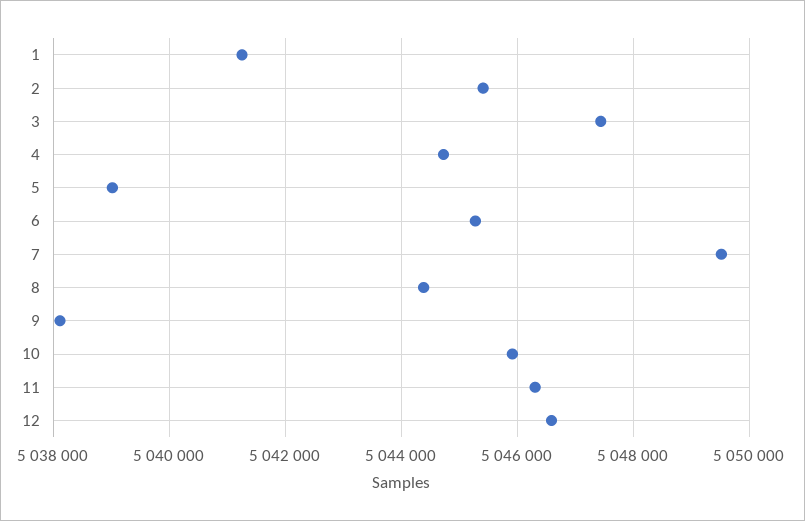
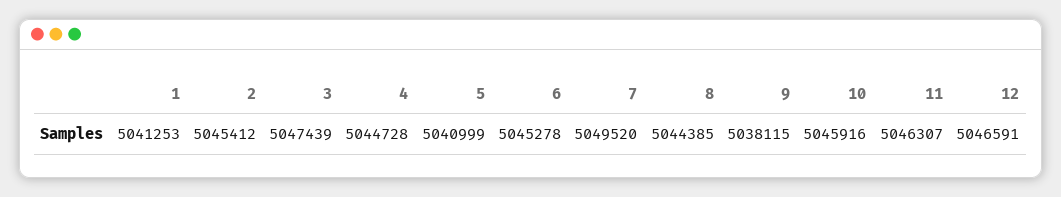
5: 5039000 -> 5040999

